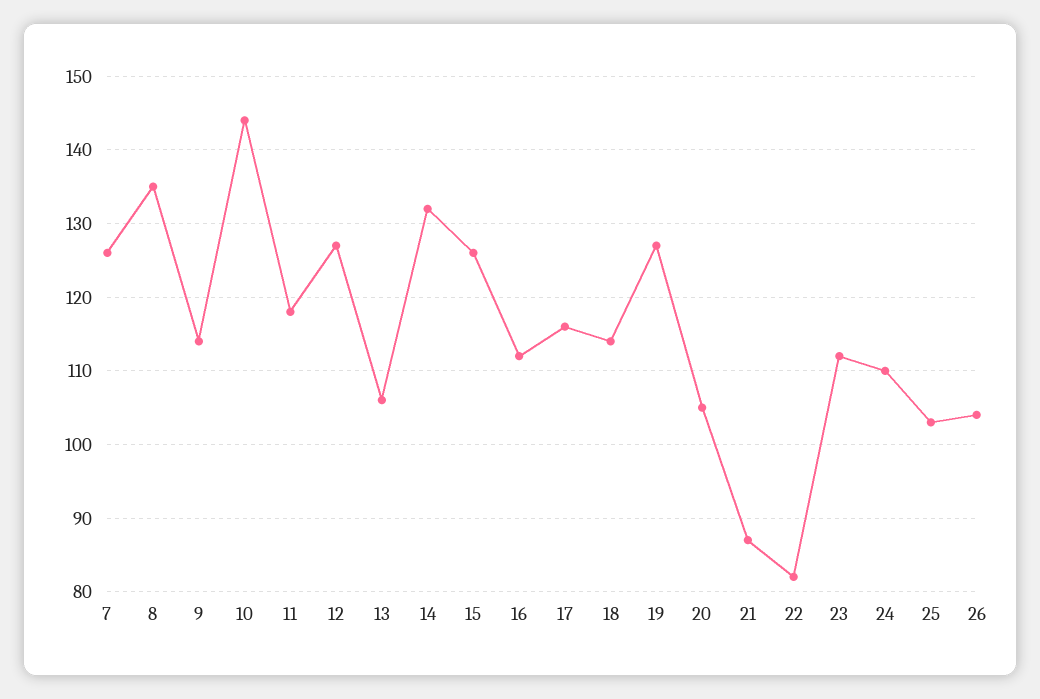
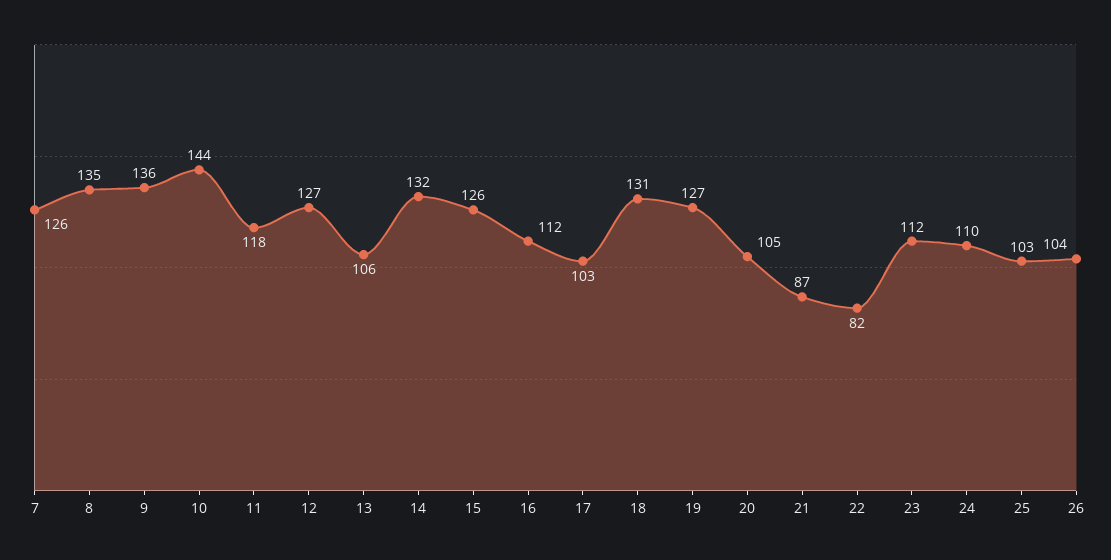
9: 114 -> 136
17: 116 -> 103
18: 114 -> 131

